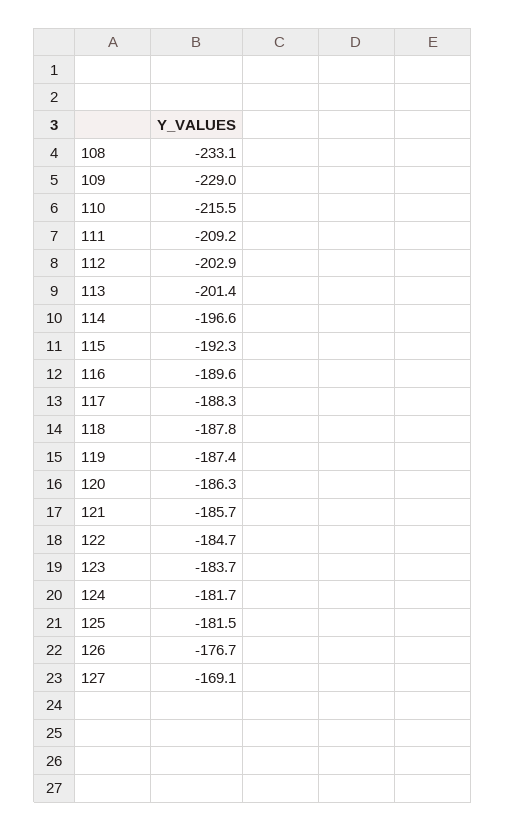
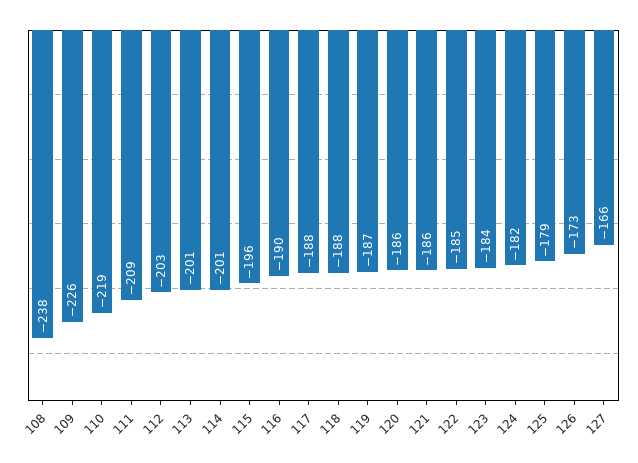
108: -233.1 -> -238
109: -229 -> -226
110: -215.5 -> -219
114: -196.6 -> -201
115: -192.3 -> -196
125: -181.5 -> -179
126: -176.7 -> -173
127: -169.1 -> -166

